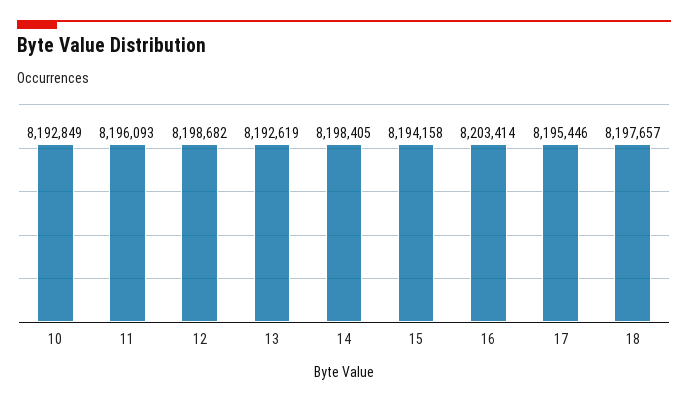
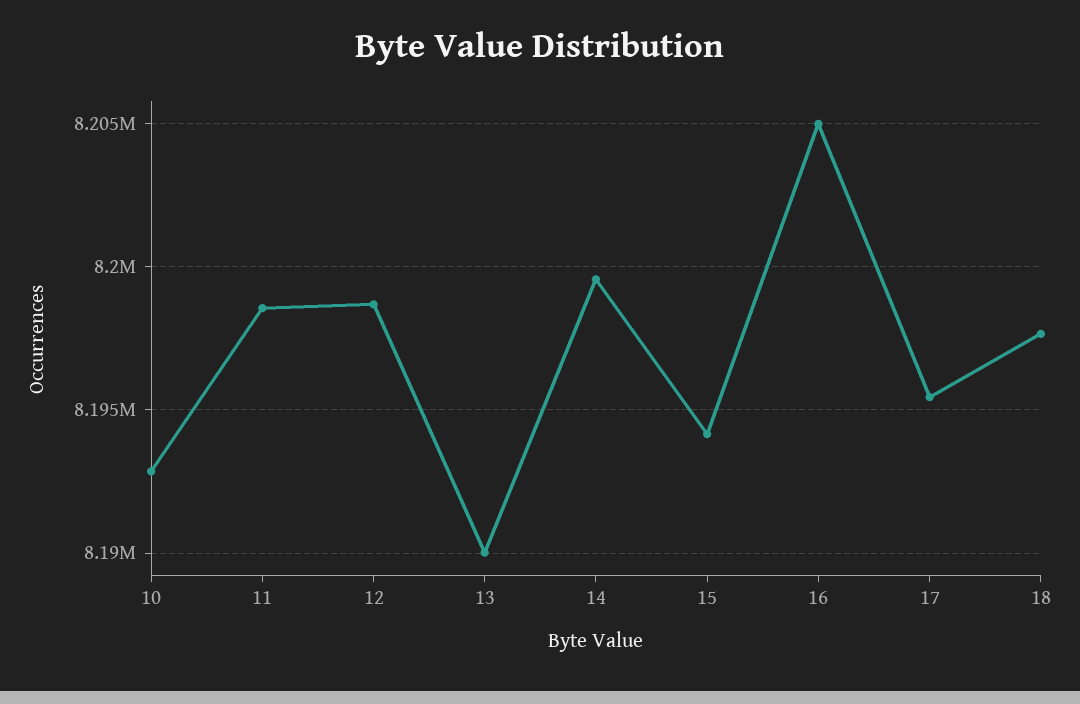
11: 8196093 -> 8198500
13: 8192619 -> 8190000
14: 8198405 -> 8199500
16: 8203414 -> 8205000

